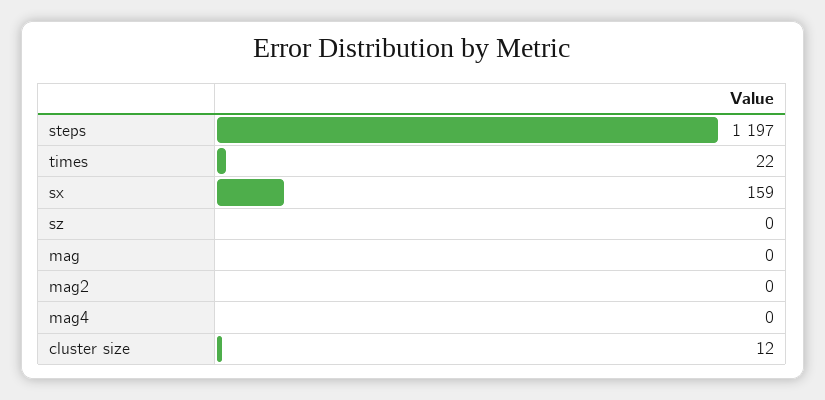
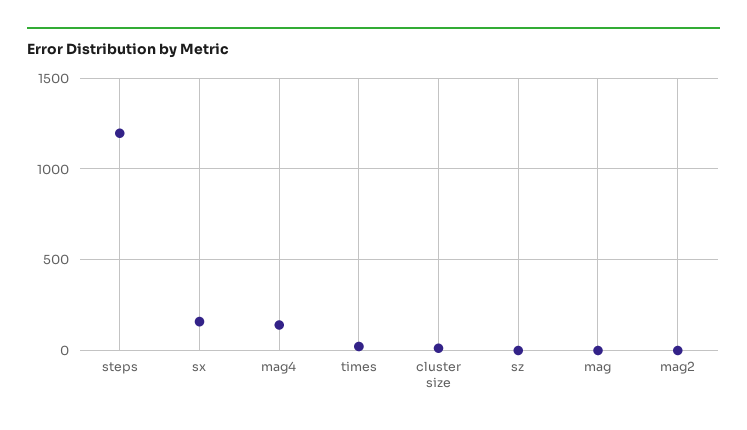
mag4: 0 -> 150

